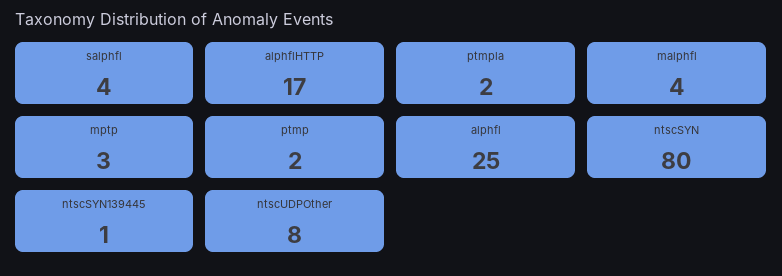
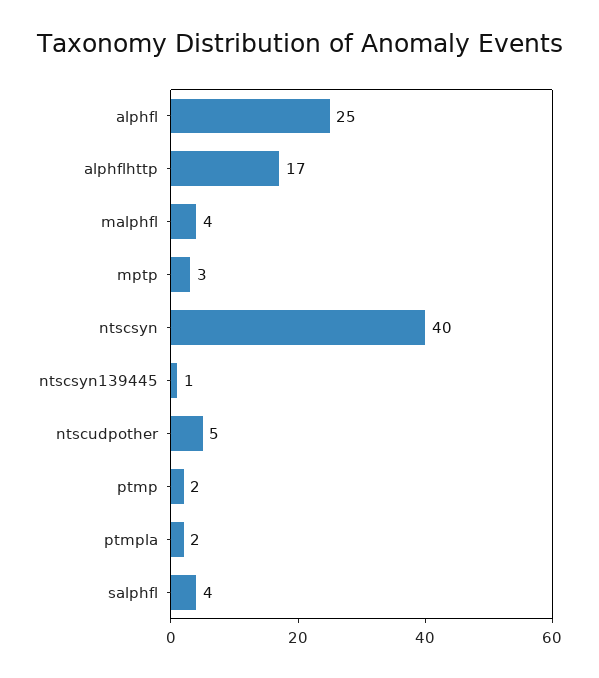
ntscSYN: 80 -> 40
ntscUDPOther: 8 -> 5

